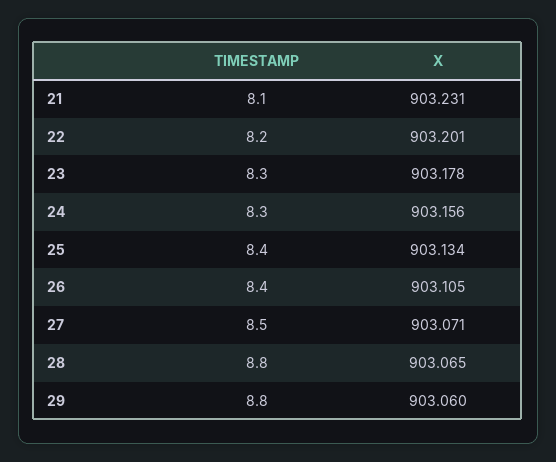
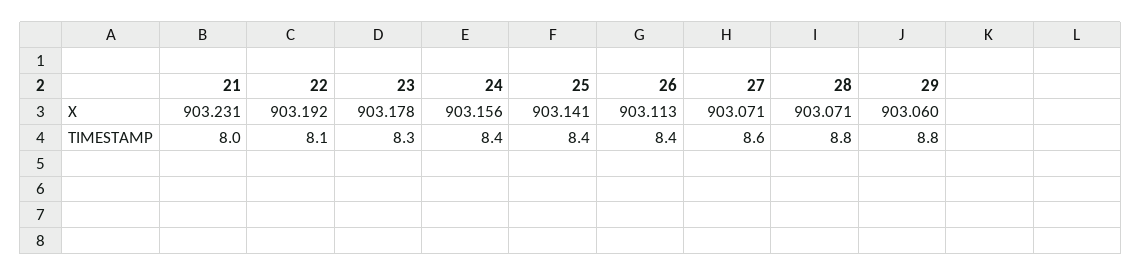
TIMESTAMP, 21: 8.1 -> 8
TIMESTAMP, 22: 8.2 -> 8.1
X, 22: 903.201 -> 903.192
TIMESTAMP, 24: 8.3 -> 8.4
X, 25: 903.134 -> 903.141
X, 26: 903.105 -> 903.113
TIMESTAMP, 27: 8.5 -> 8.6
X, 28: 903.065 -> 903.071

